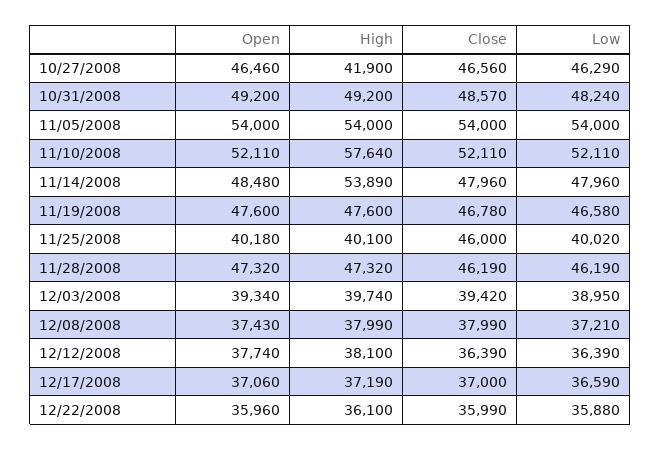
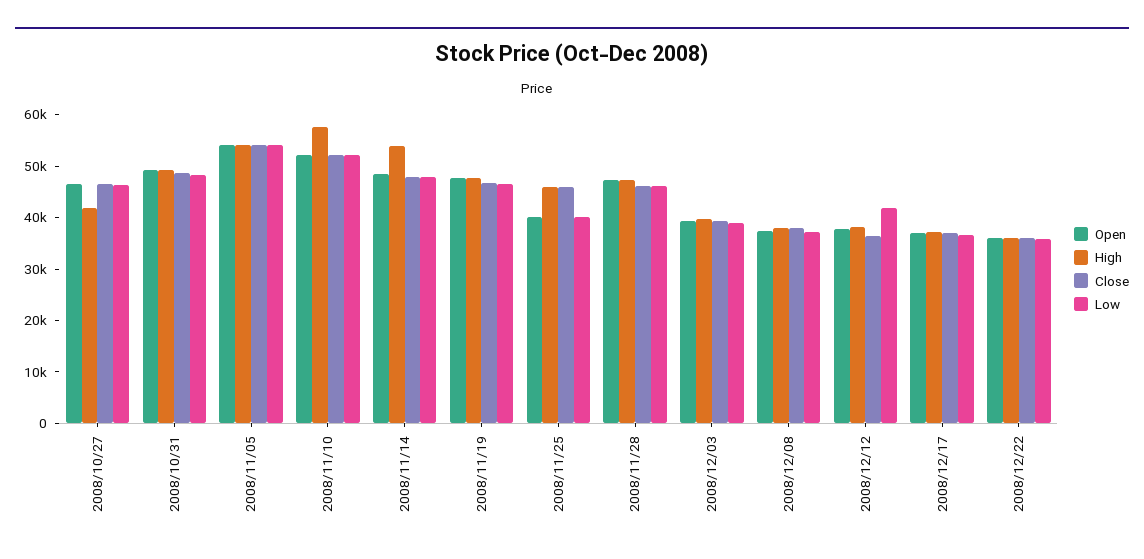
High, 11/25/2008: 40100 -> 46000
Low, 12/12/2008: 36390 -> 42000

